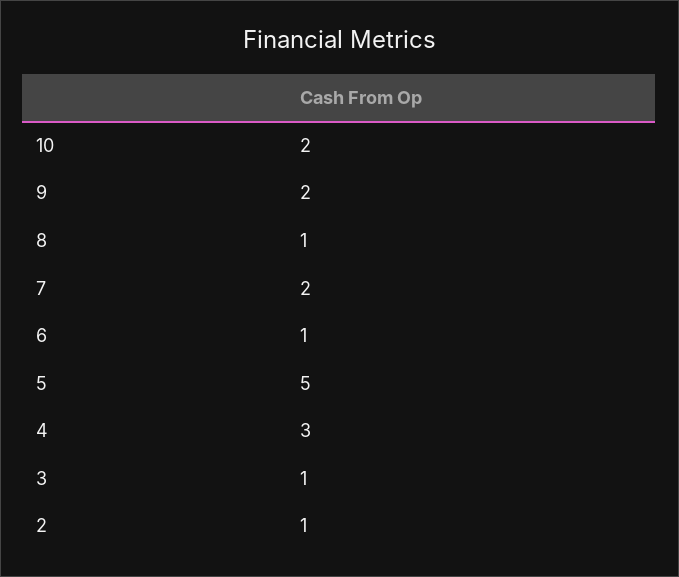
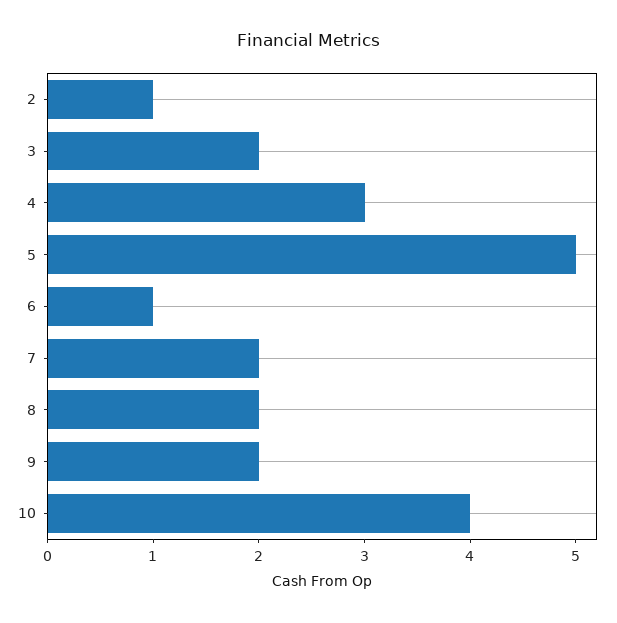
10: 2 -> 4
8: 1 -> 2
3: 1 -> 2

